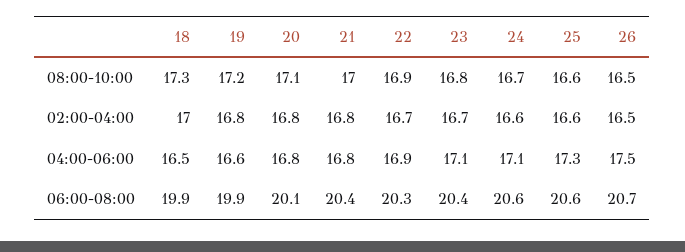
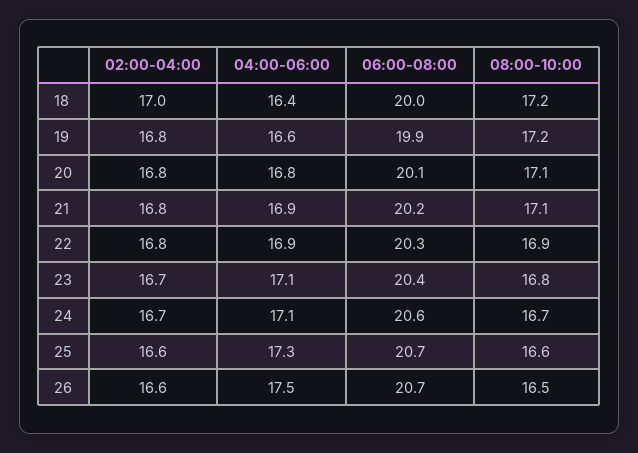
18, 08:00-10:00: 17.3 -> 17.2
21, 08:00-10:00: 17 -> 17.1
22, 02:00-04:00: 16.7 -> 16.8
24, 02:00-04:00: 16.6 -> 16.7
26, 02:00-04:00: 16.5 -> 16.6
18, 04:00-06:00: 16.5 -> 16.4
21, 04:00-06:00: 16.8 -> 16.9
18, 06:00-08:00: 19.9 -> 20
21, 06:00-08:00: 20.4 -> 20.2
25, 06:00-08:00: 20.6 -> 20.7

